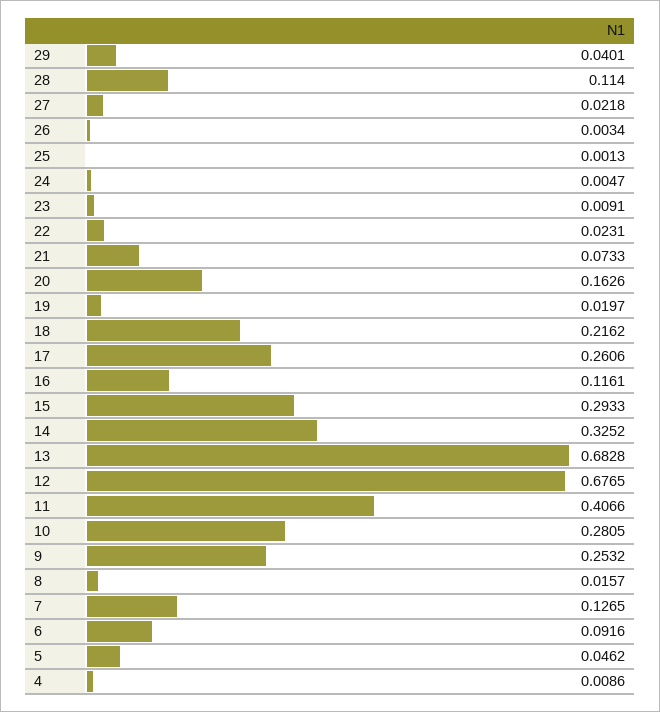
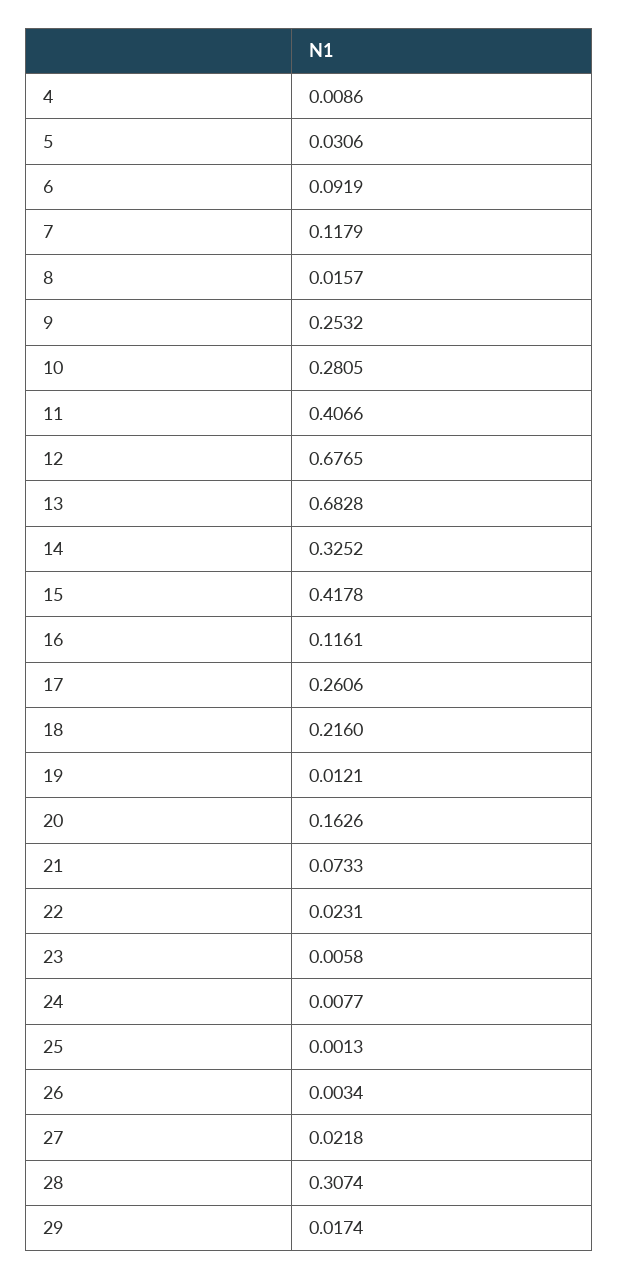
29: 0.0401 -> 0.0174
28: 0.114 -> 0.3074
24: 0.0047 -> 0.0077
23: 0.0091 -> 0.0058
19: 0.0197 -> 0.0121
18: 0.2162 -> 0.216
15: 0.2933 -> 0.4178
7: 0.1265 -> 0.1179
6: 0.0916 -> 0.0919
5: 0.0462 -> 0.0306

